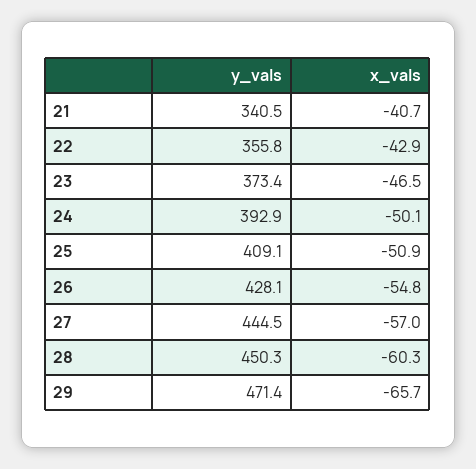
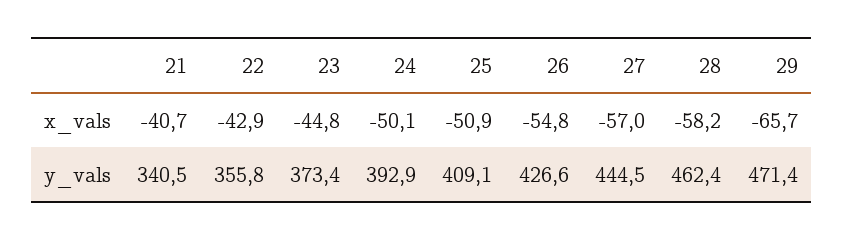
x_vals, 23: -46.5 -> -44.8
y_vals, 26: 428.1 -> 426.6
y_vals, 28: 450.3 -> 462.4
x_vals, 28: -60.3 -> -58.2

